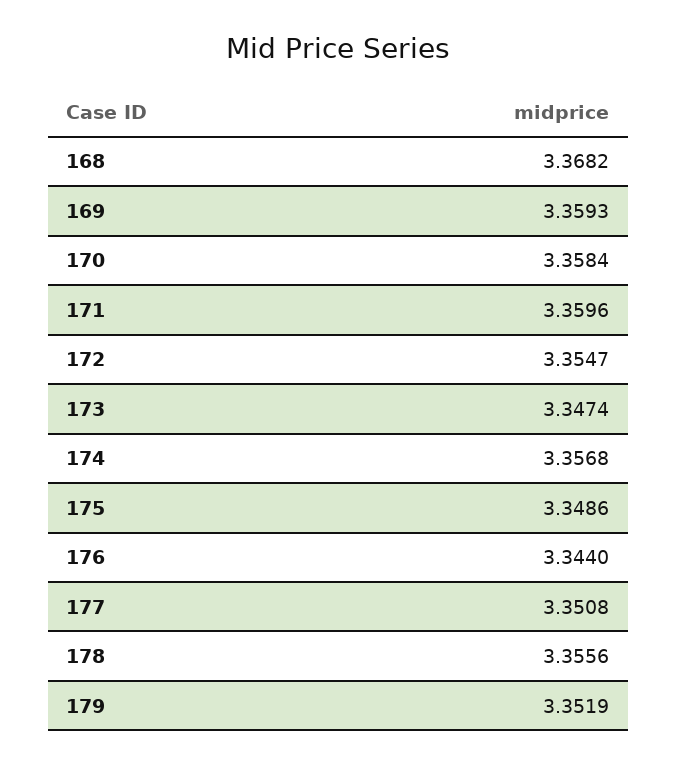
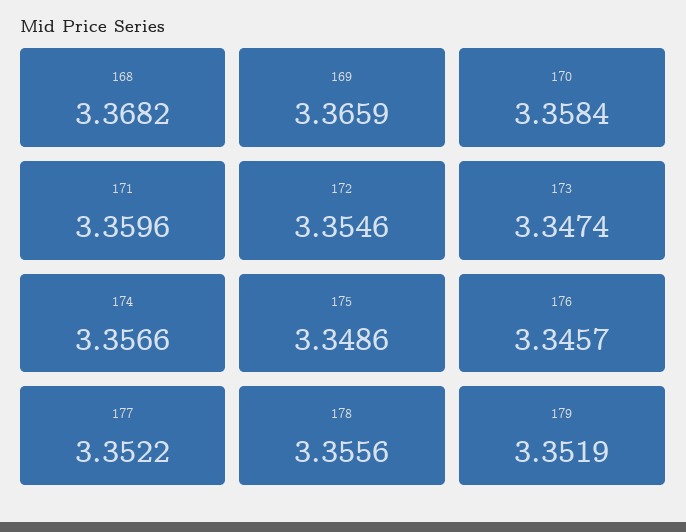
169: 3.3593 -> 3.3659
172: 3.3547 -> 3.3546
174: 3.3568 -> 3.3566
176: 3.344 -> 3.3457
177: 3.3508 -> 3.3522

